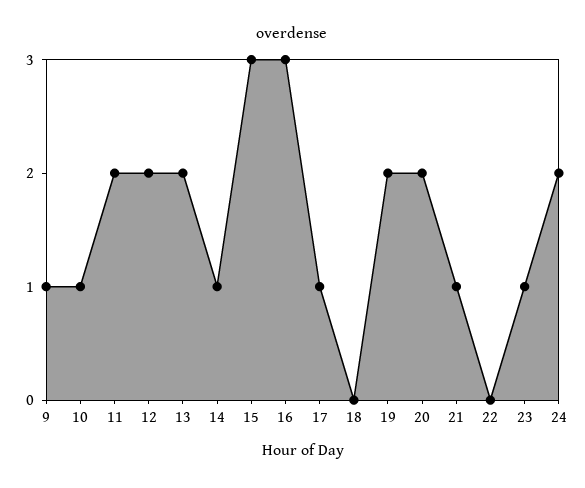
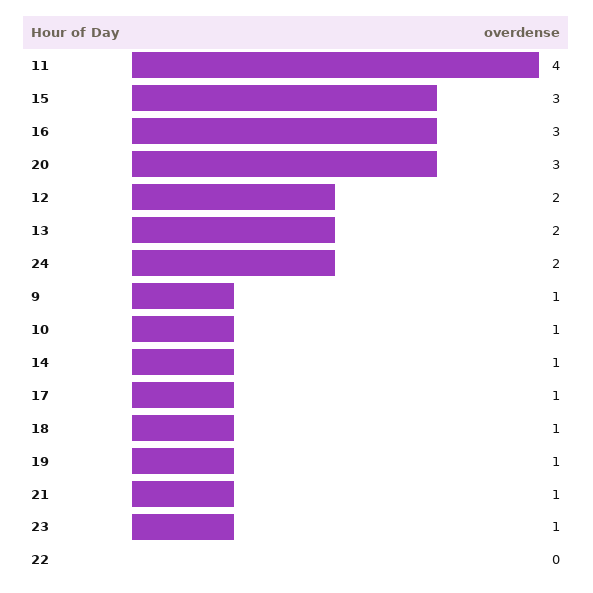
11: 2 -> 4
18: 0 -> 1
19: 2 -> 1
20: 2 -> 3

